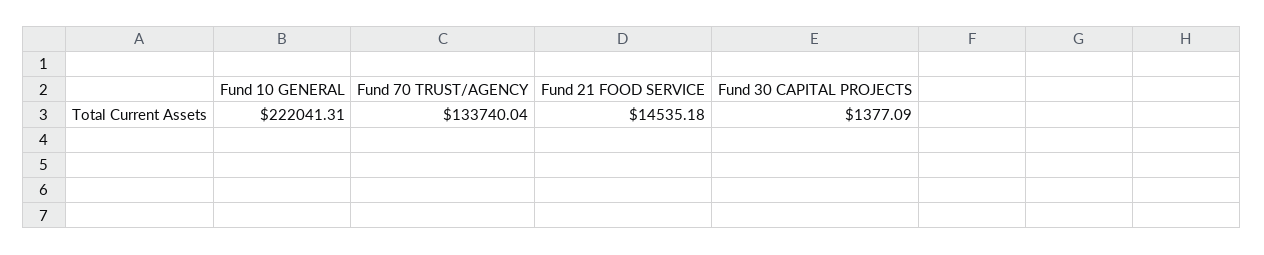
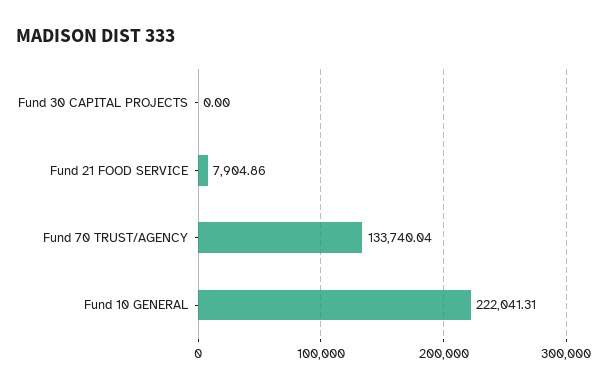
Fund 21 FOOD SERVICE: 14535.18 -> 7904.86
Fund 30 CAPITAL PROJECTS: 1377.09 -> 0

